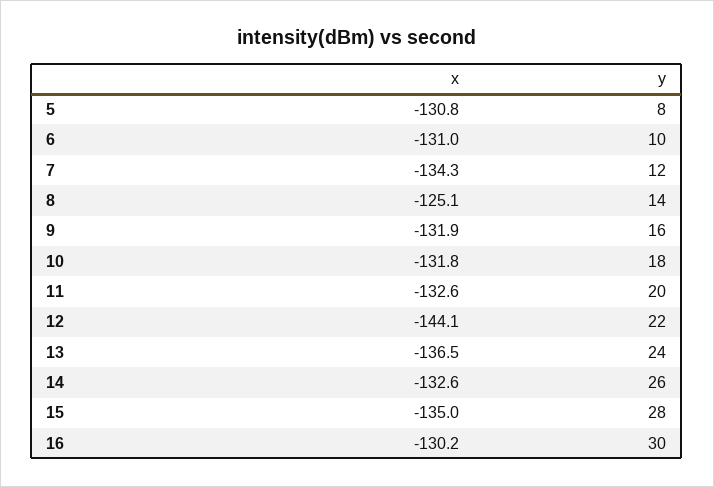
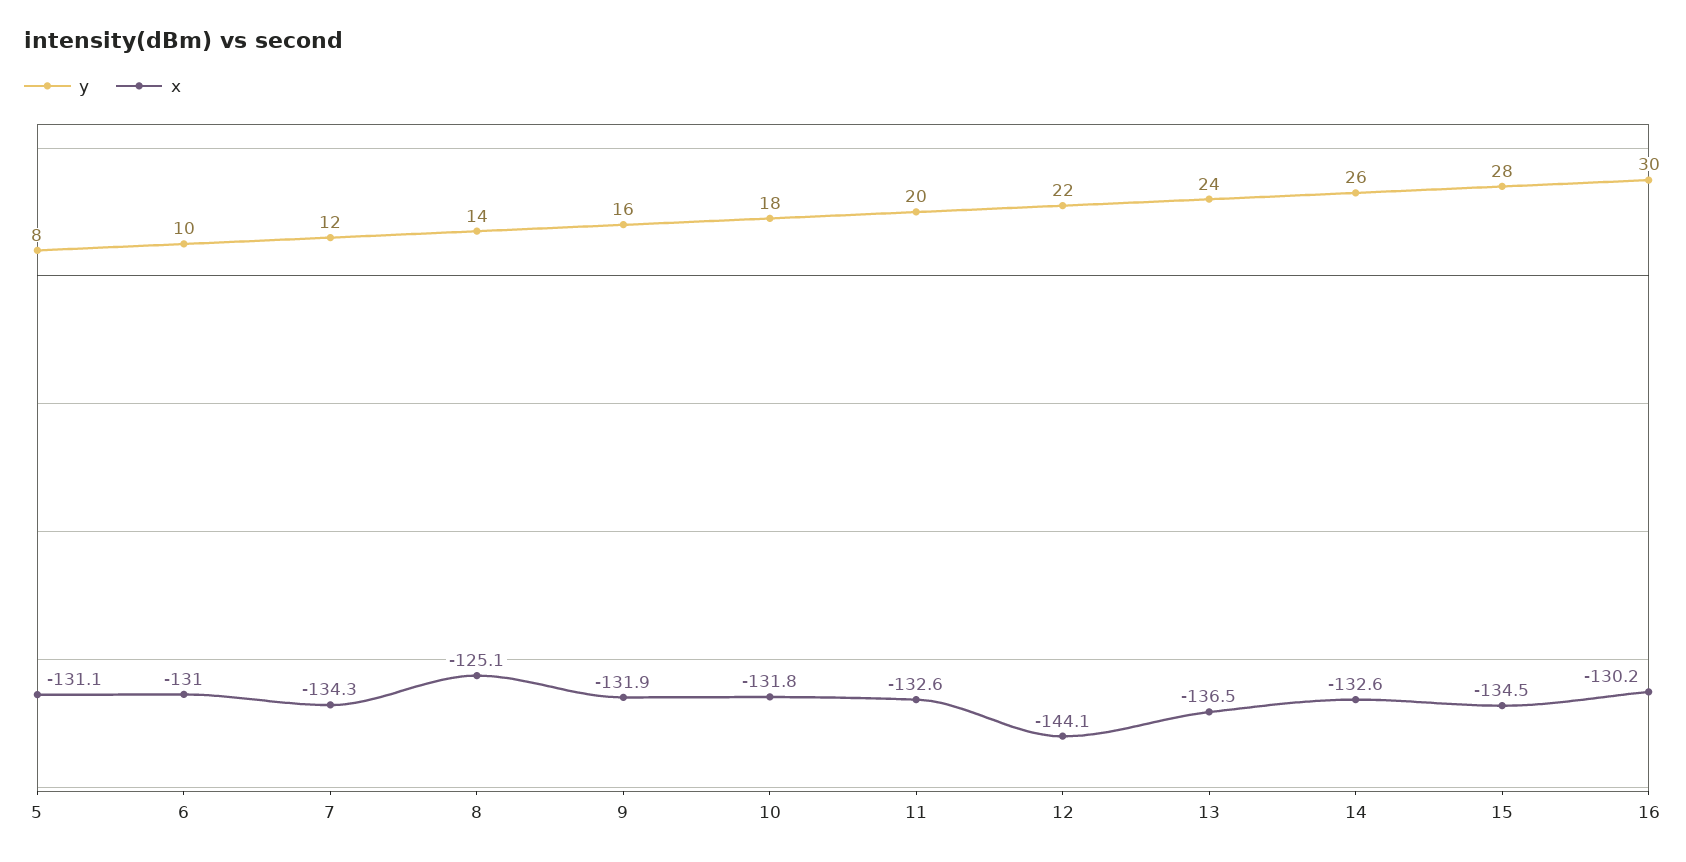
x, 5: -130.8 -> -131.1
x, 15: -135 -> -134.5

